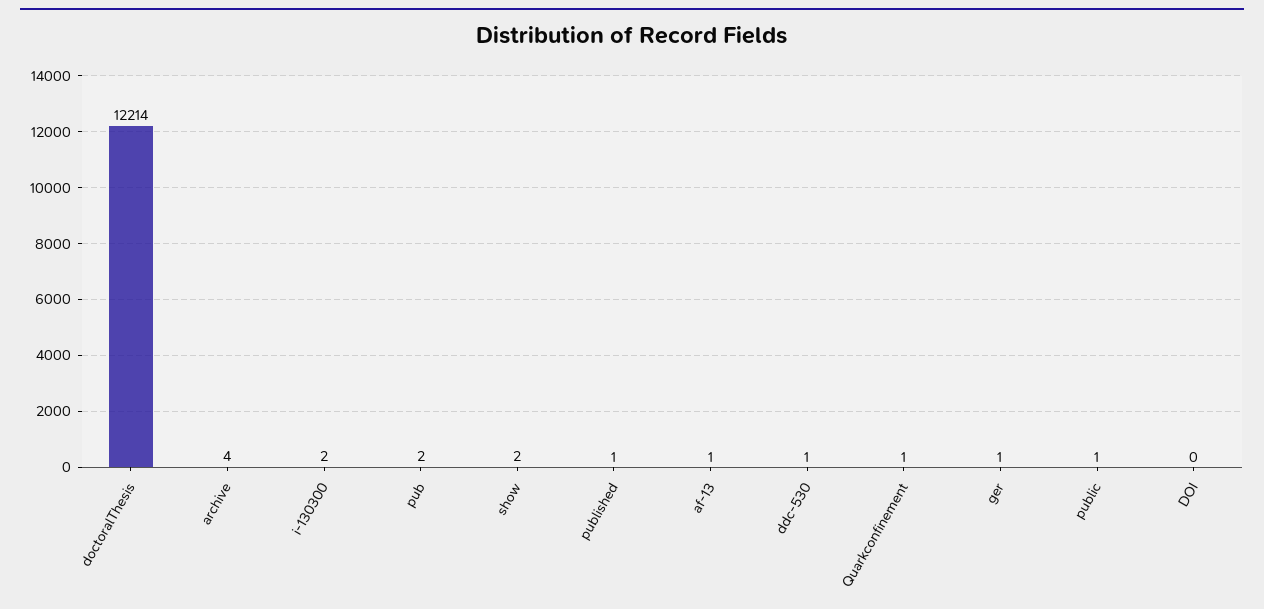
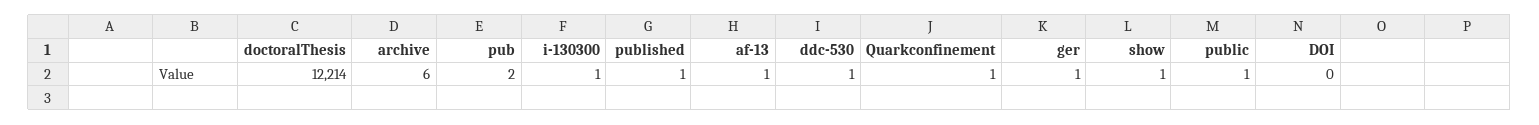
archive: 4 -> 6
i-130300: 2 -> 1
show: 2 -> 1

